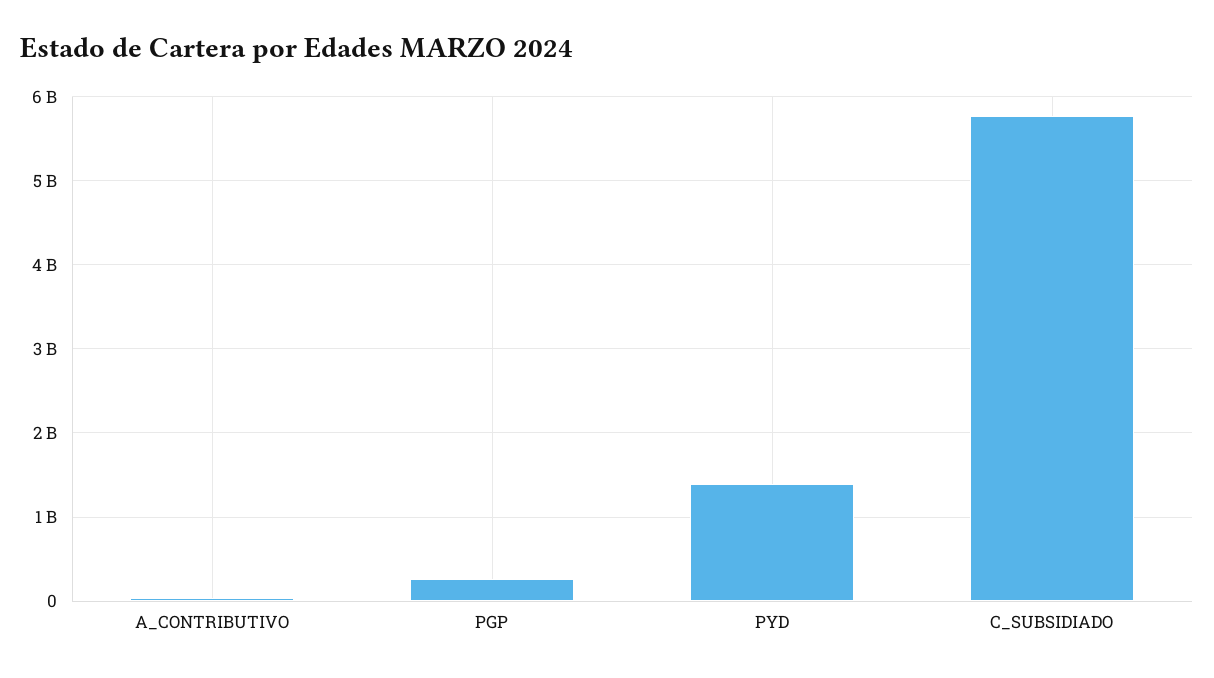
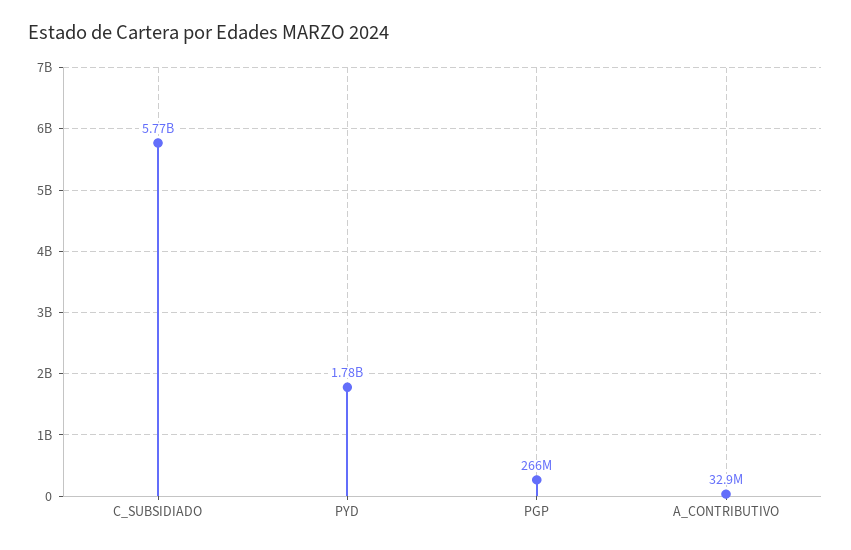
PYD: 1400000000 -> 1780000000

